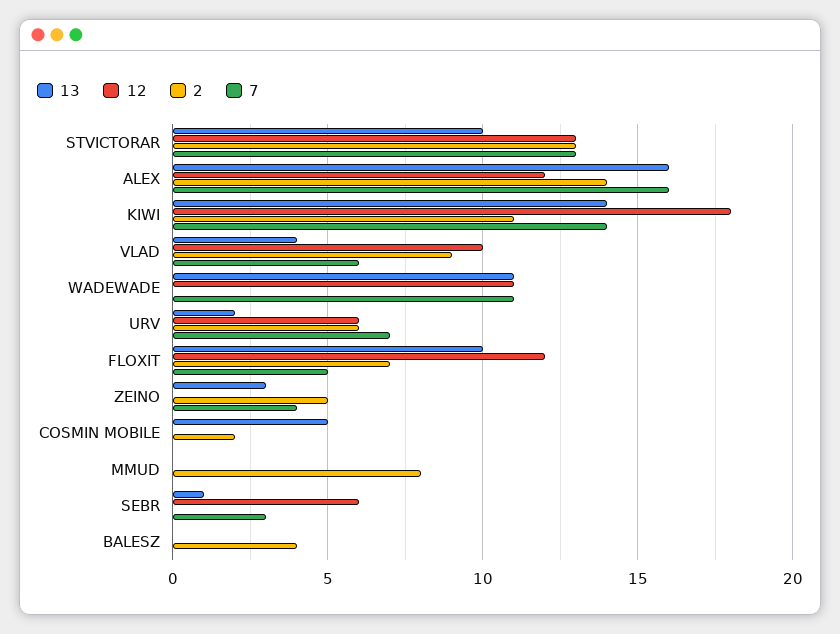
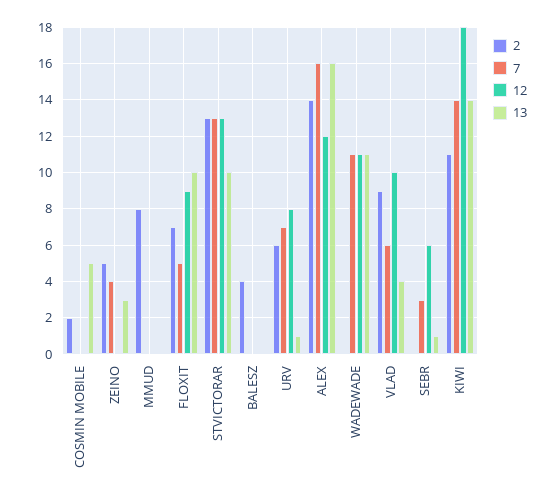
13, URV: 2 -> 1
12, URV: 6 -> 8
12, FLOXIT: 12 -> 9

